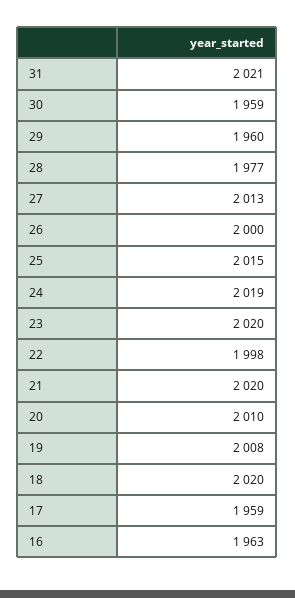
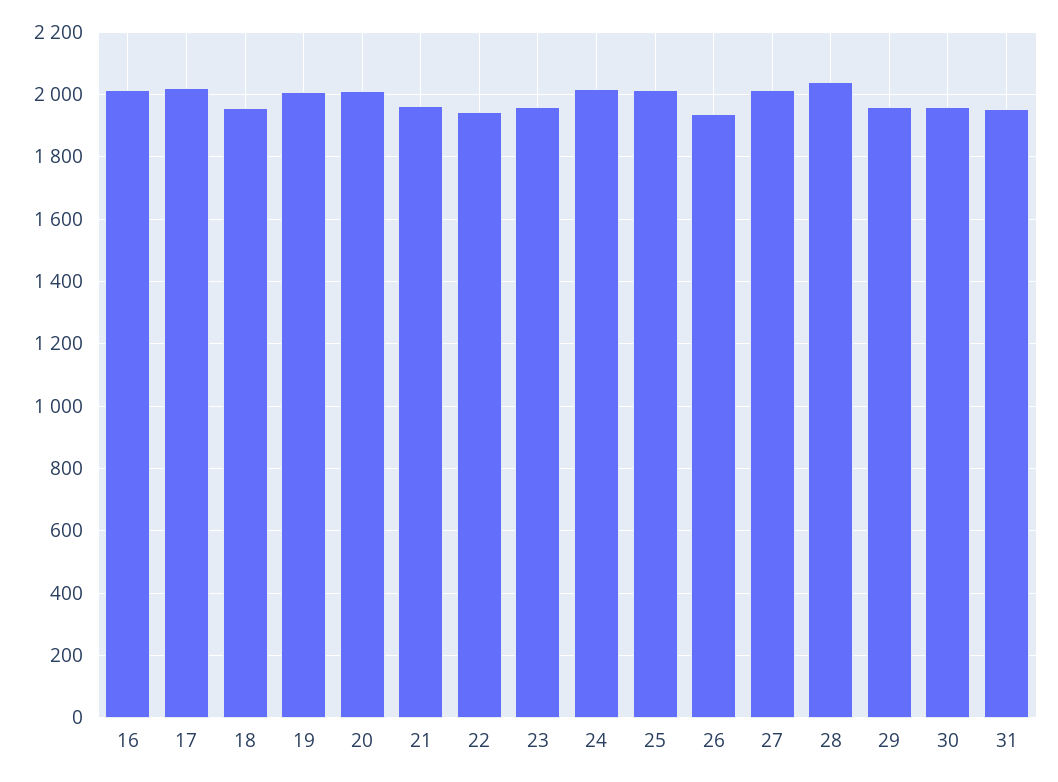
31: 2021 -> 1960
28: 1977 -> 2040
26: 2000 -> 1940
23: 2020 -> 1960
22: 1998 -> 1940
21: 2020 -> 1960
18: 2020 -> 1960
17: 1959 -> 2020
16: 1963 -> 2020

